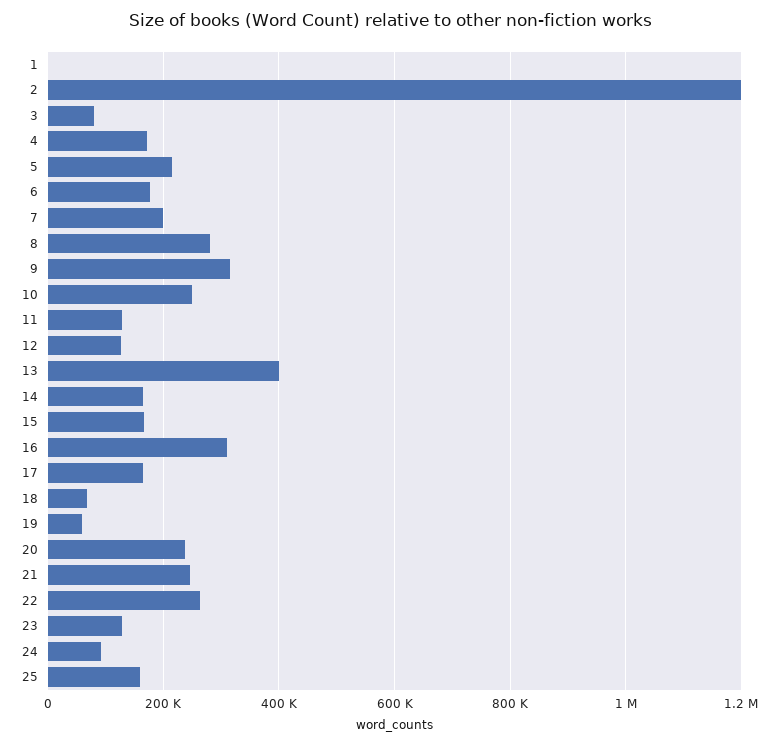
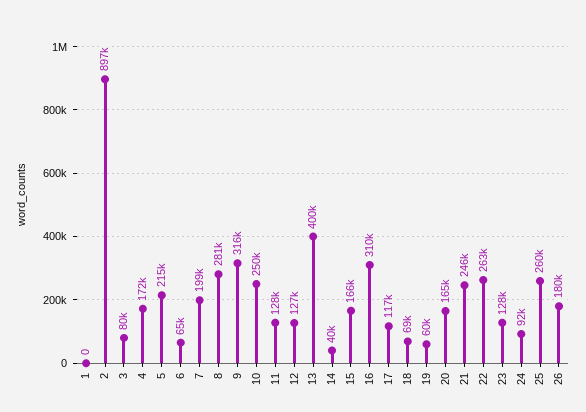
2: 1200000 -> 897000
6: 180000 -> 65000
14: 160000 -> 40000
17: 160000 -> 117000
20: 240000 -> 165000
25: 160000 -> 260000
26: none -> 180000

